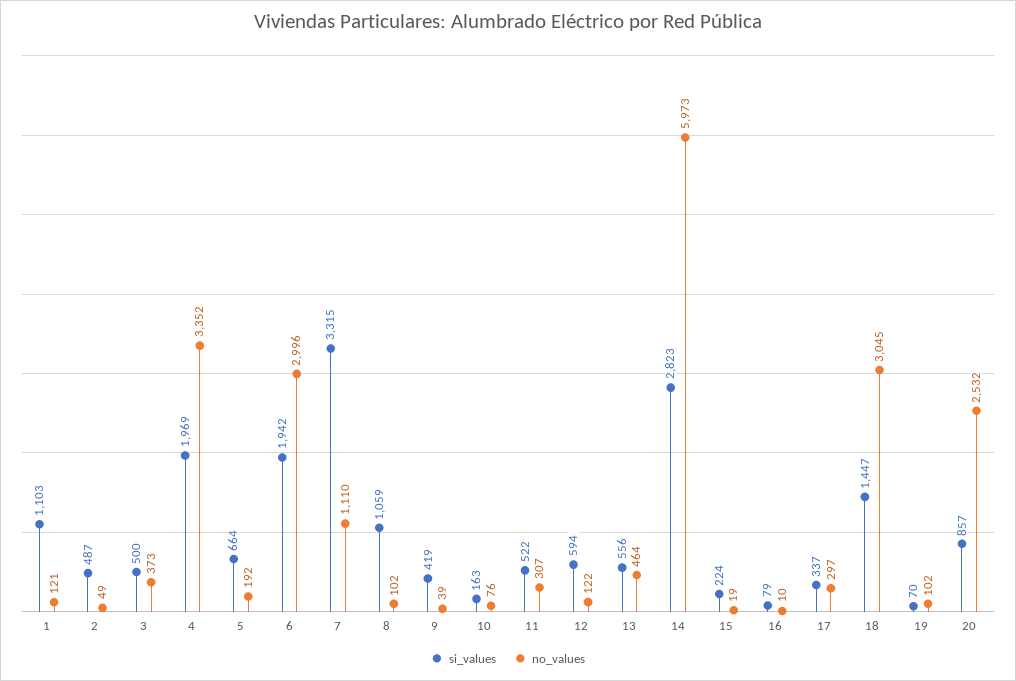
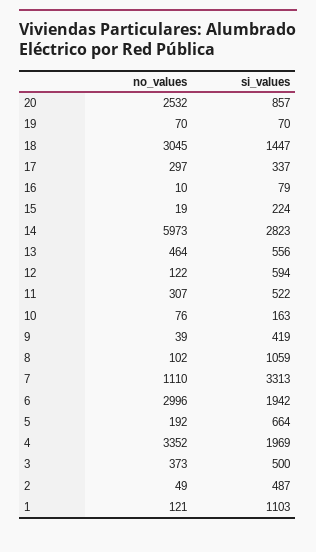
si_values, 7: 3315 -> 3313
no_values, 19: 102 -> 70

